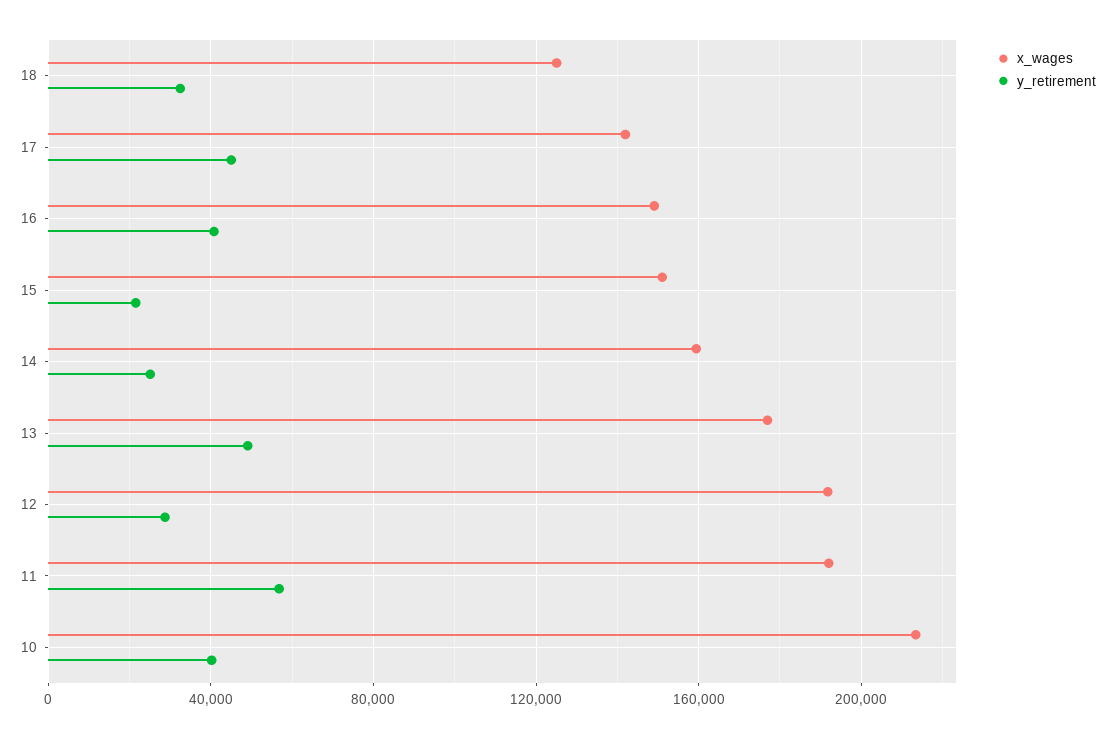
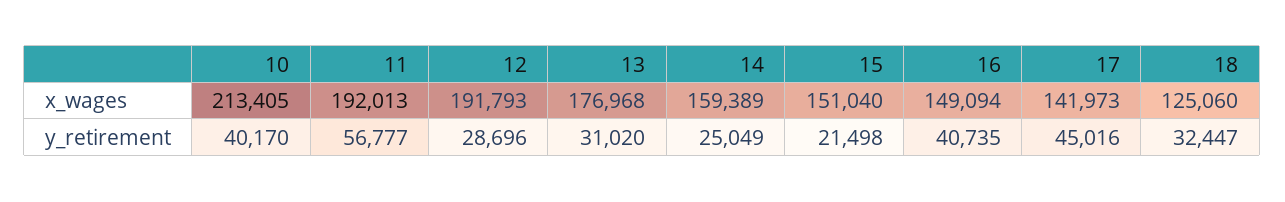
y_retirement, 13: 50000 -> 31020

